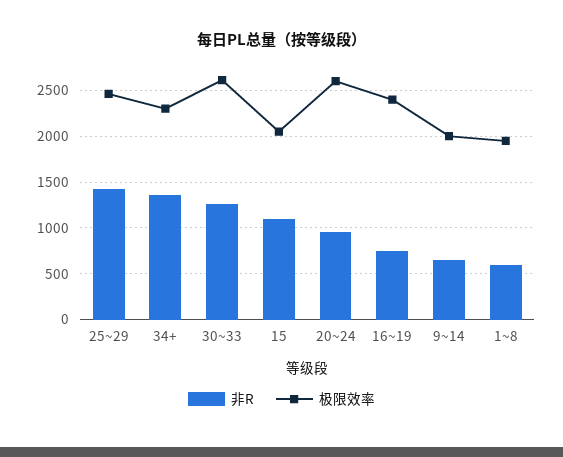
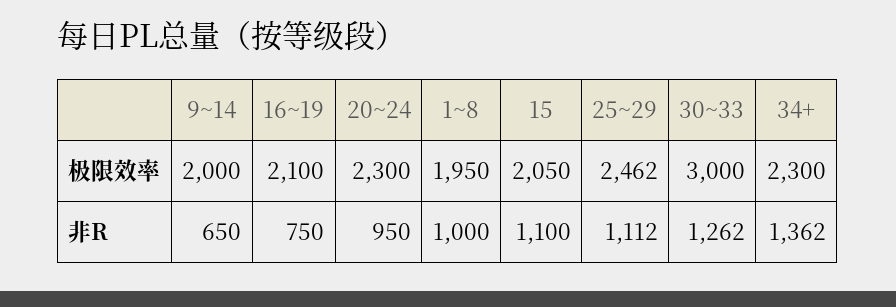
非R, 25~29: 1400 -> 1112
极限效率, 30~33: 2600 -> 3000
极限效率, 20~24: 2600 -> 2300
极限效率, 16~19: 2400 -> 2100
非R, 1~8: 600 -> 1000

